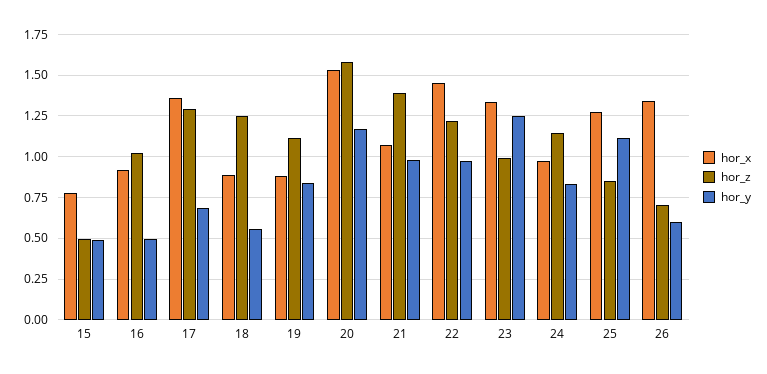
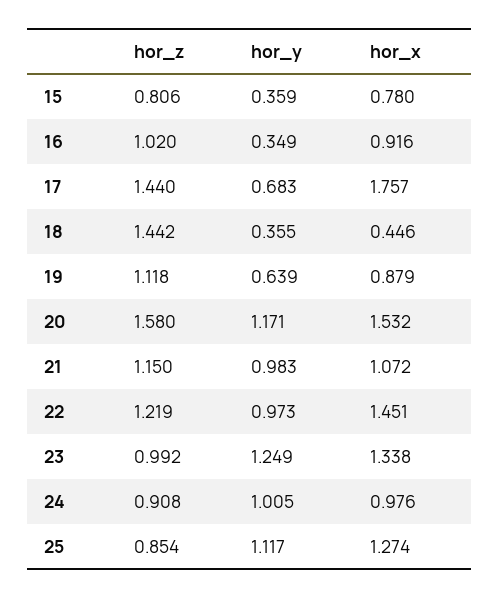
hor_z, 15: 0.5 -> 0.806
hor_y, 15: 0.5 -> 0.359
hor_y, 16: 0.5 -> 0.349
hor_x, 17: 1.35 -> 1.757
hor_z, 17: 1.3 -> 1.44
hor_x, 18: 0.9 -> 0.446
hor_z, 18: 1.25 -> 1.442
hor_y, 18: 0.55 -> 0.355
hor_y, 19: 0.85 -> 0.639
hor_z, 21: 1.4 -> 1.15
hor_z, 24: 1.15 -> 0.908
hor_y, 24: 0.85 -> 1.005
hor_x, 26: 1.35 -> none
hor_z, 26: 0.7 -> none
hor_y, 26: 0.6 -> none

